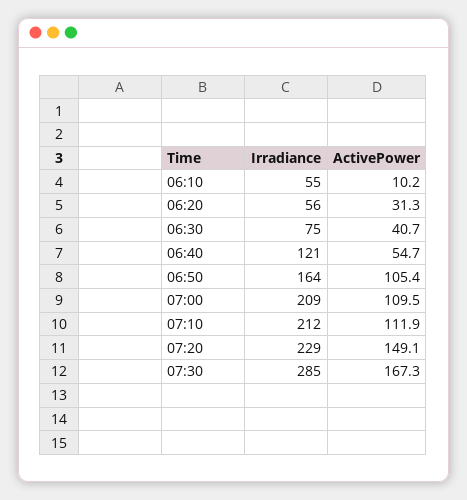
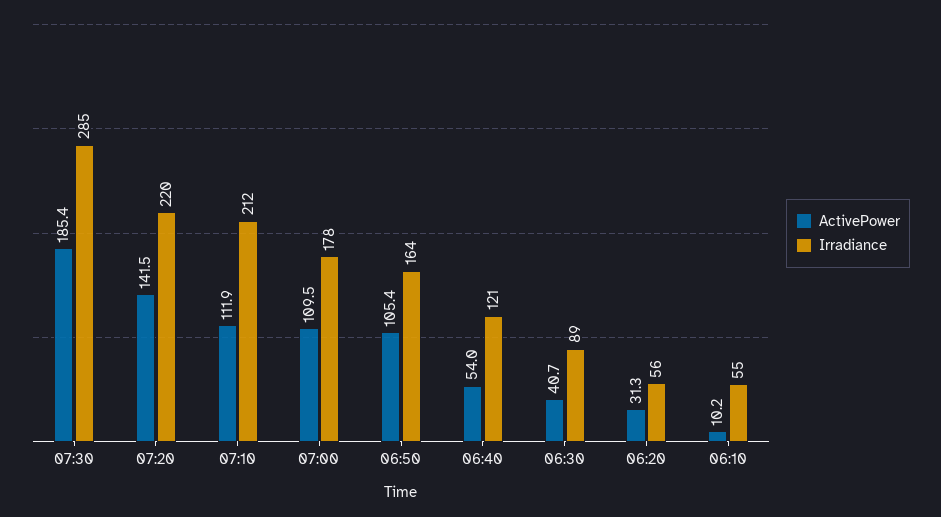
Irradiance, 06:30: 75 -> 89
ActivePower, 06:40: 54.7 -> 54
Irradiance, 07:00: 209 -> 178
Irradiance, 07:20: 229 -> 220
ActivePower, 07:20: 149.1 -> 141.5
ActivePower, 07:30: 167.3 -> 185.4

